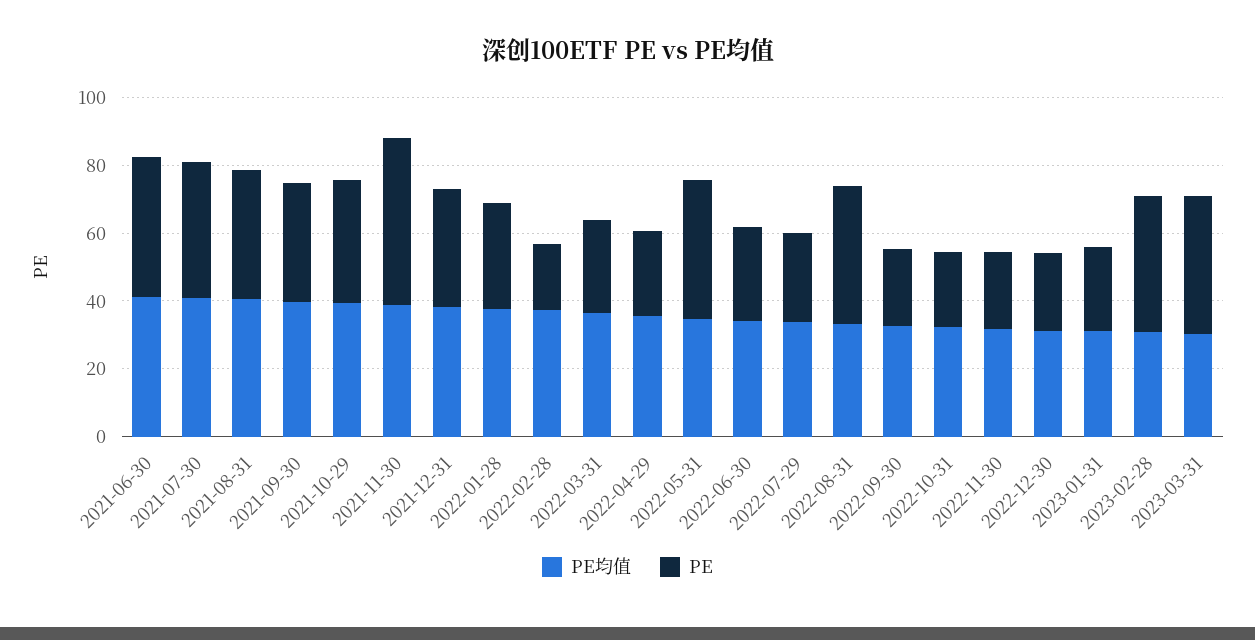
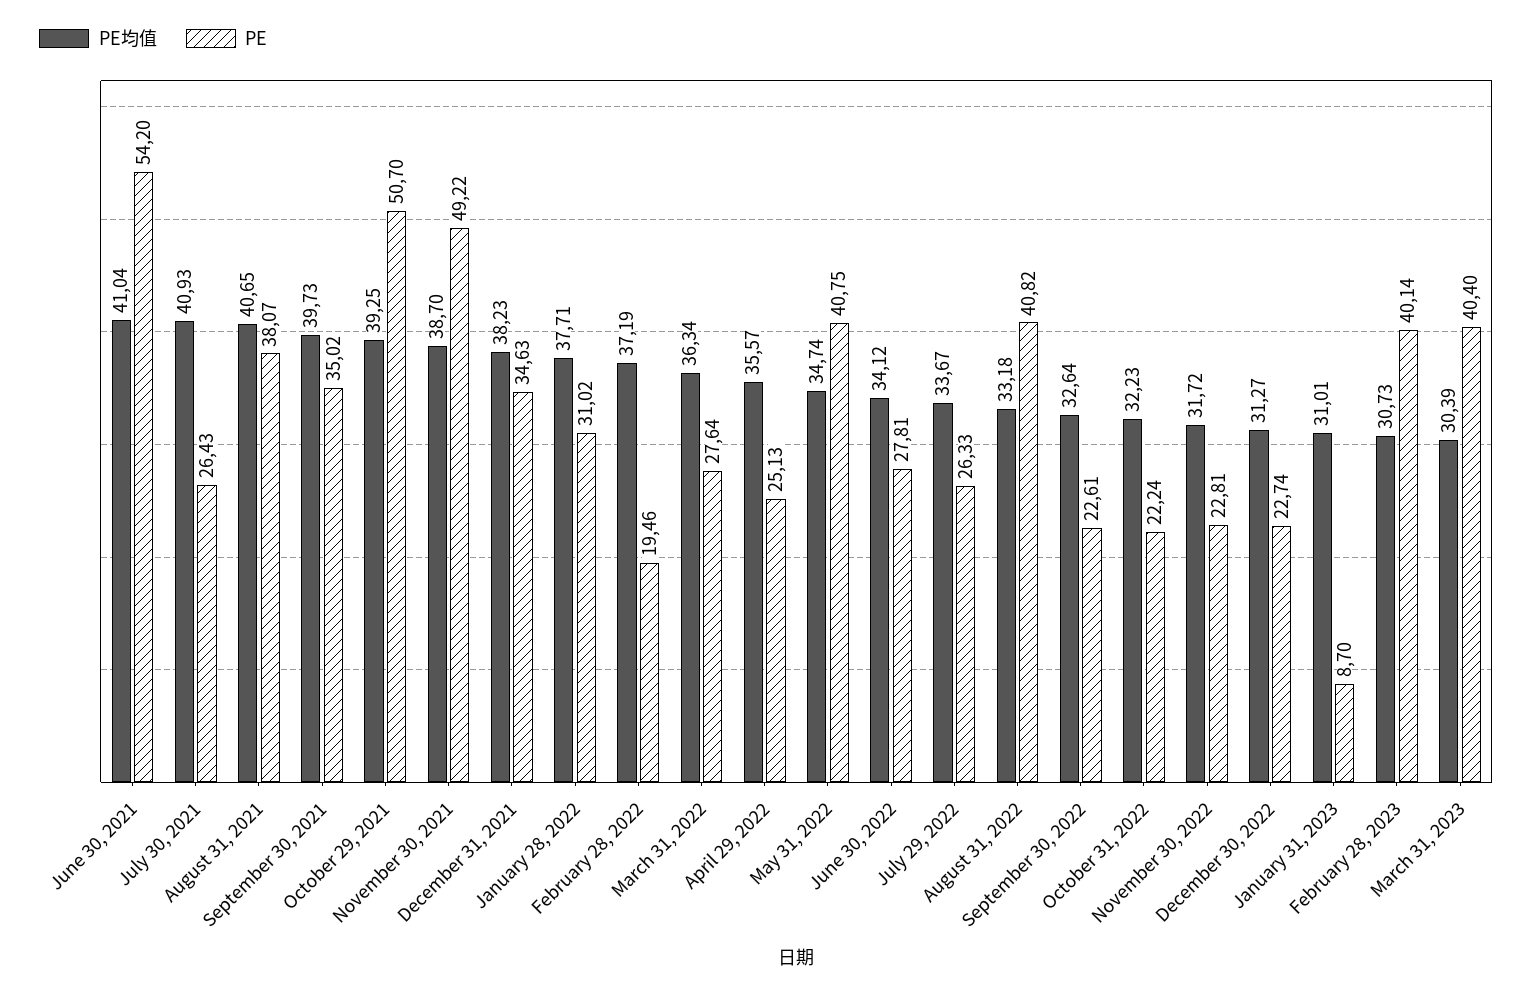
PE, 2021-06-30: 40 -> 54.2
PE, 2021-07-30: 40 -> 26.43
PE, 2021-10-29: 35 -> 50.7
PE, 2023-01-31: 25 -> 8.7

